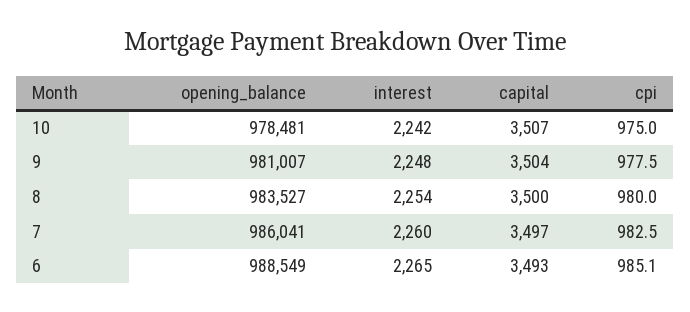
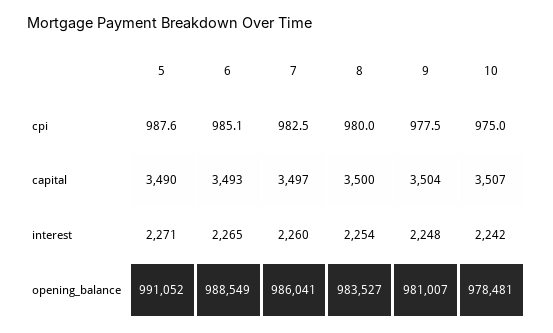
cpi, 5: none -> 987.6
capital, 5: none -> 3490
interest, 5: none -> 2271
opening_balance, 5: none -> 991052

